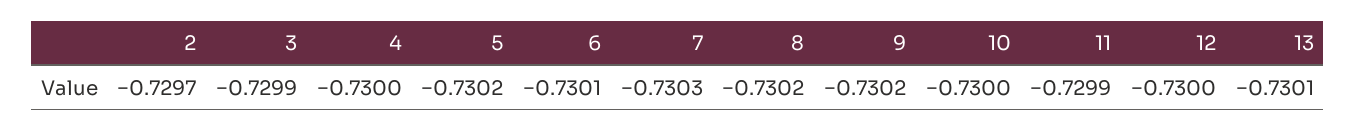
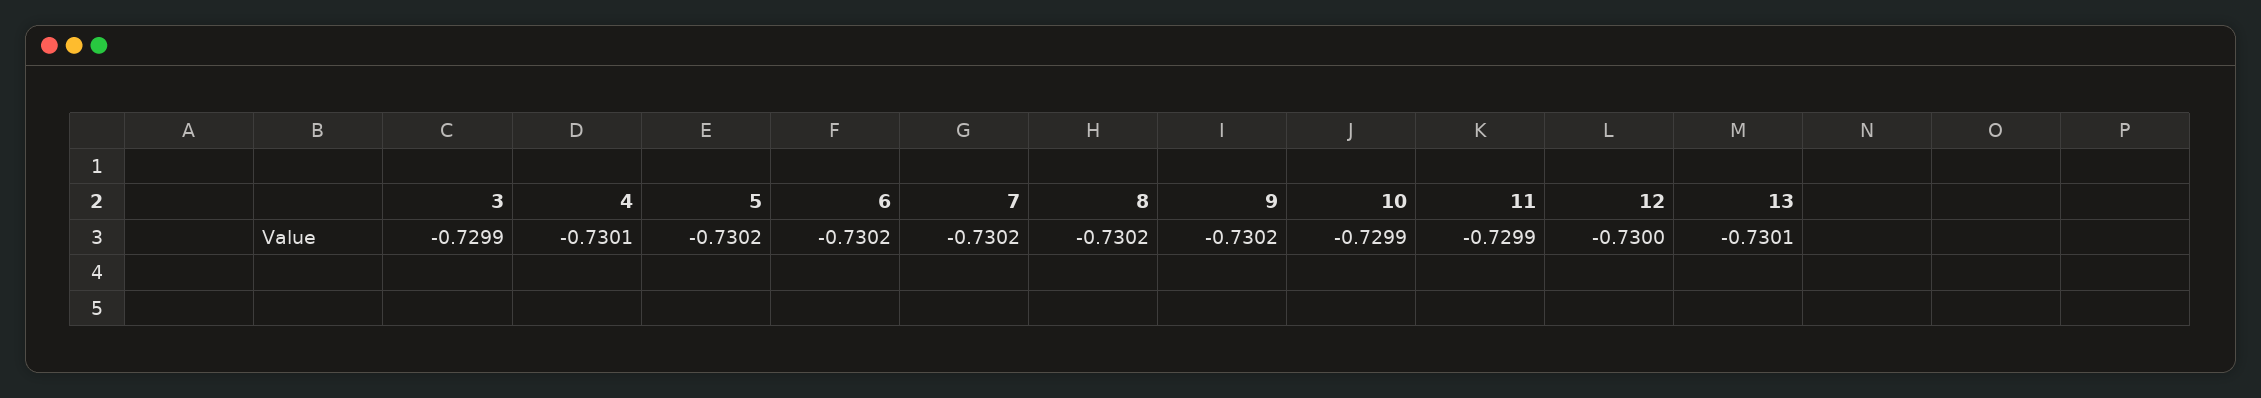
2: -0.7297 -> none
4: -0.73 -> -0.7301
6: -0.7301 -> -0.7302
7: -0.7303 -> -0.7302
10: -0.73 -> -0.7299

